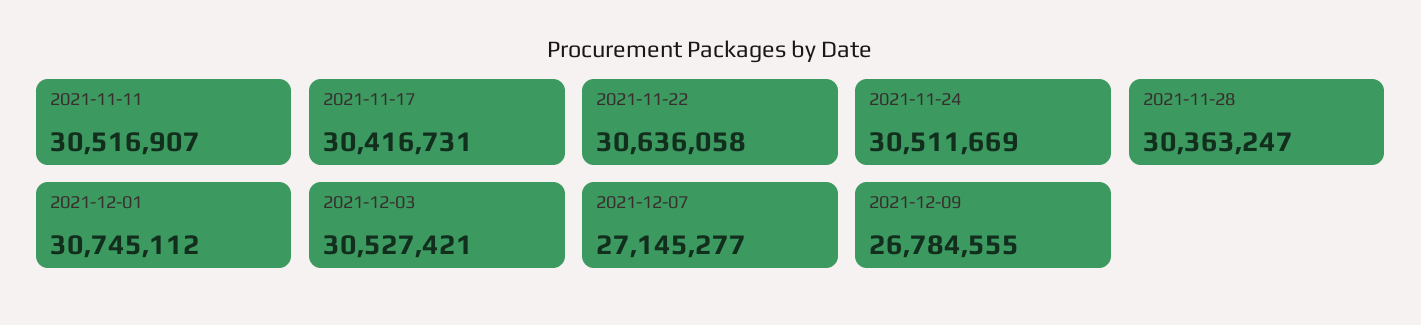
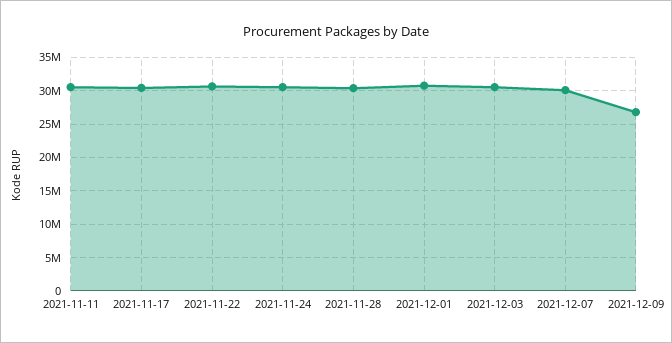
2021-12-07: 27145277 -> 30000000

